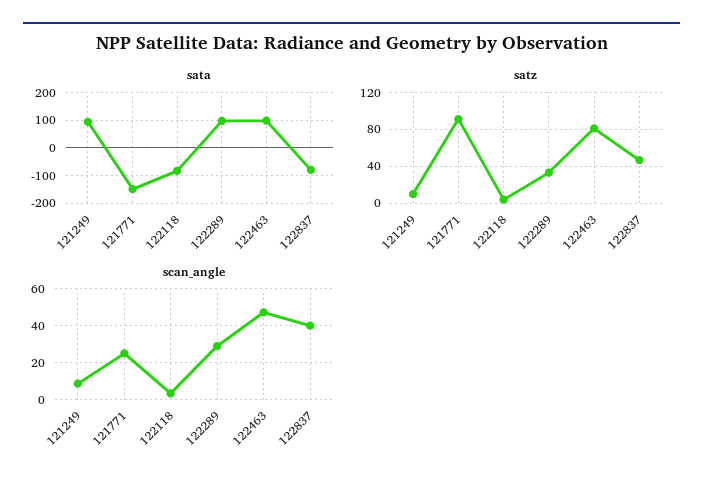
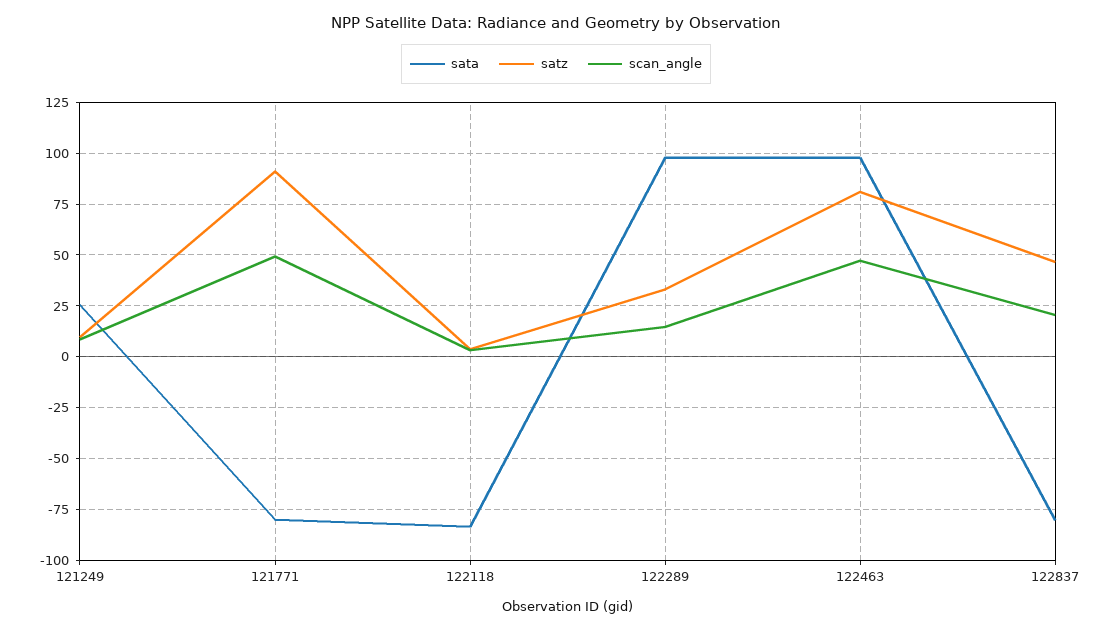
sata, 121249: 100 -> 25
sata, 121771: -150 -> -80
scan_angle, 121771: 25 -> 50
scan_angle, 122289: 30 -> 15
scan_angle, 122837: 40 -> 20

